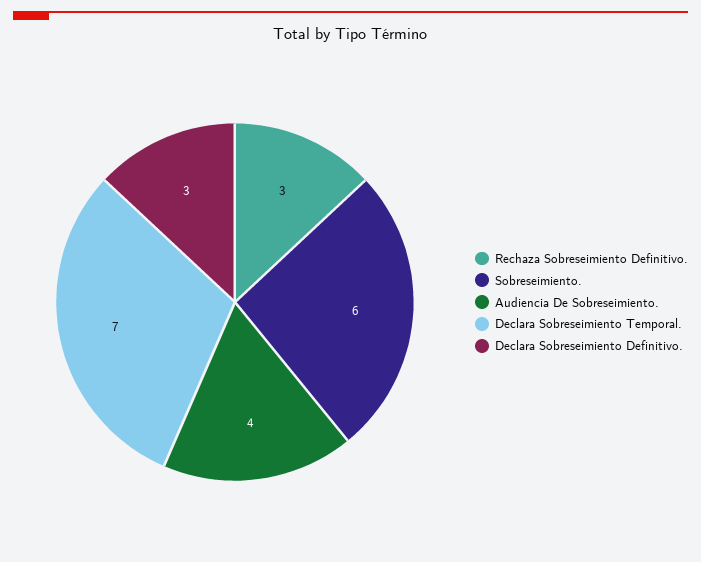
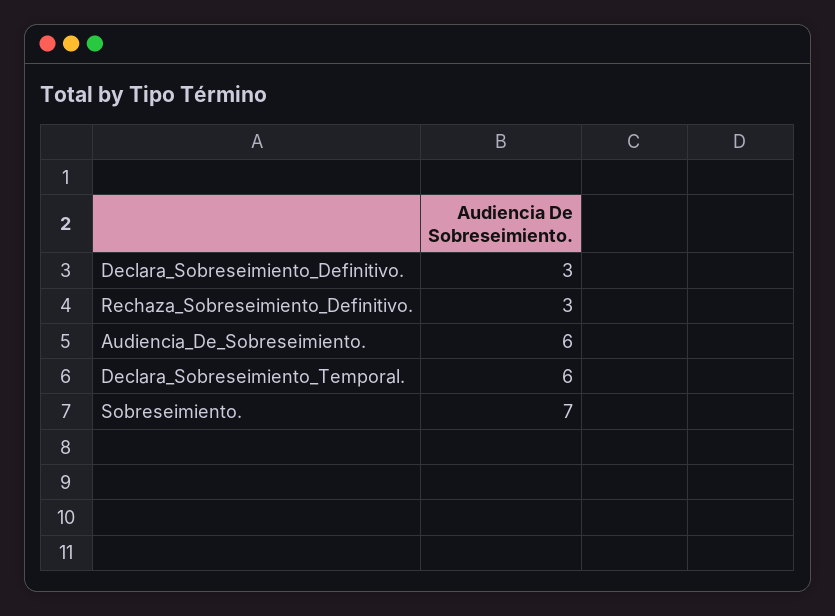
Sobreseimiento.: 6 -> 7
Audiencia De Sobreseimiento.: 4 -> 6
Declara Sobreseimiento Temporal.: 7 -> 6

